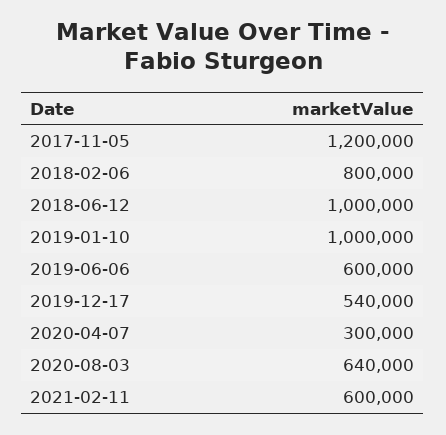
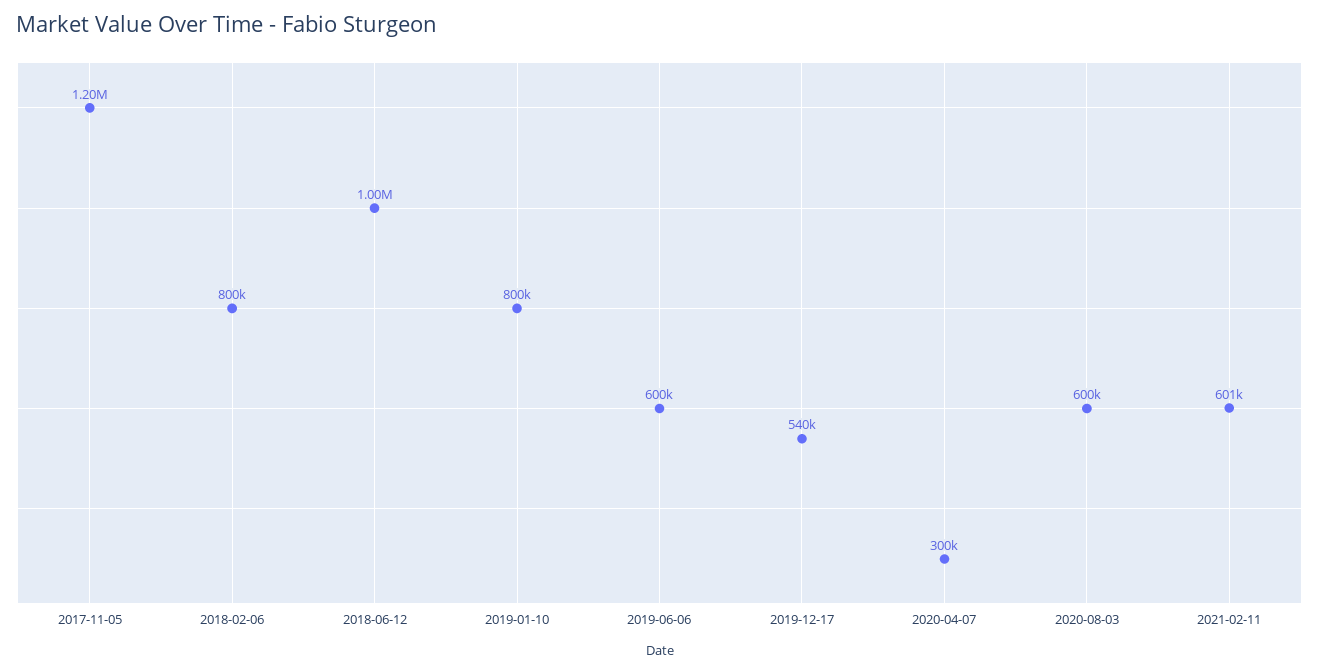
2019-01-10: 1000000 -> 800000
2020-08-03: 640000 -> 600000
2021-02-11: 600000 -> 601000

